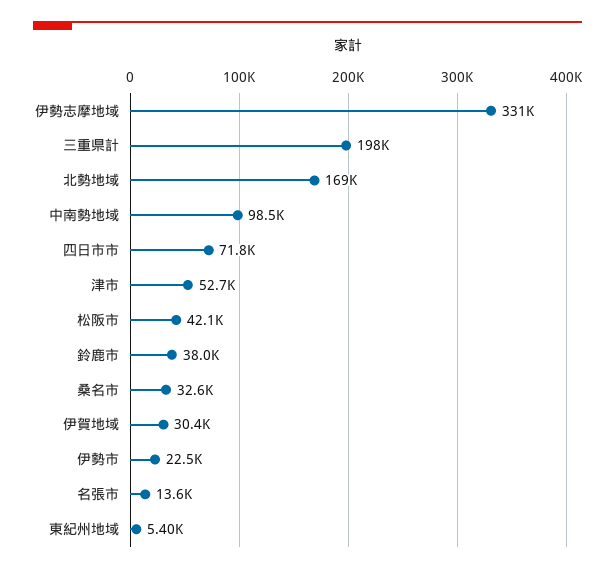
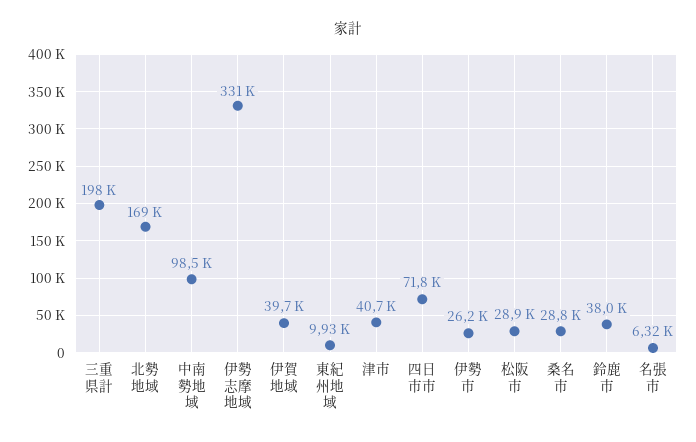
津市: 52700 -> 40700
松阪市: 42100 -> 28900
桑名市: 32600 -> 28800
伊賀地域: 30400 -> 39700
伊勢市: 22500 -> 26200
名張市: 13600 -> 6320
東紀州地域: 5400 -> 9930

